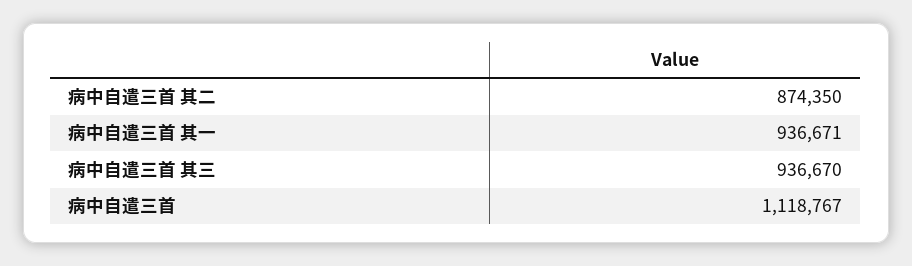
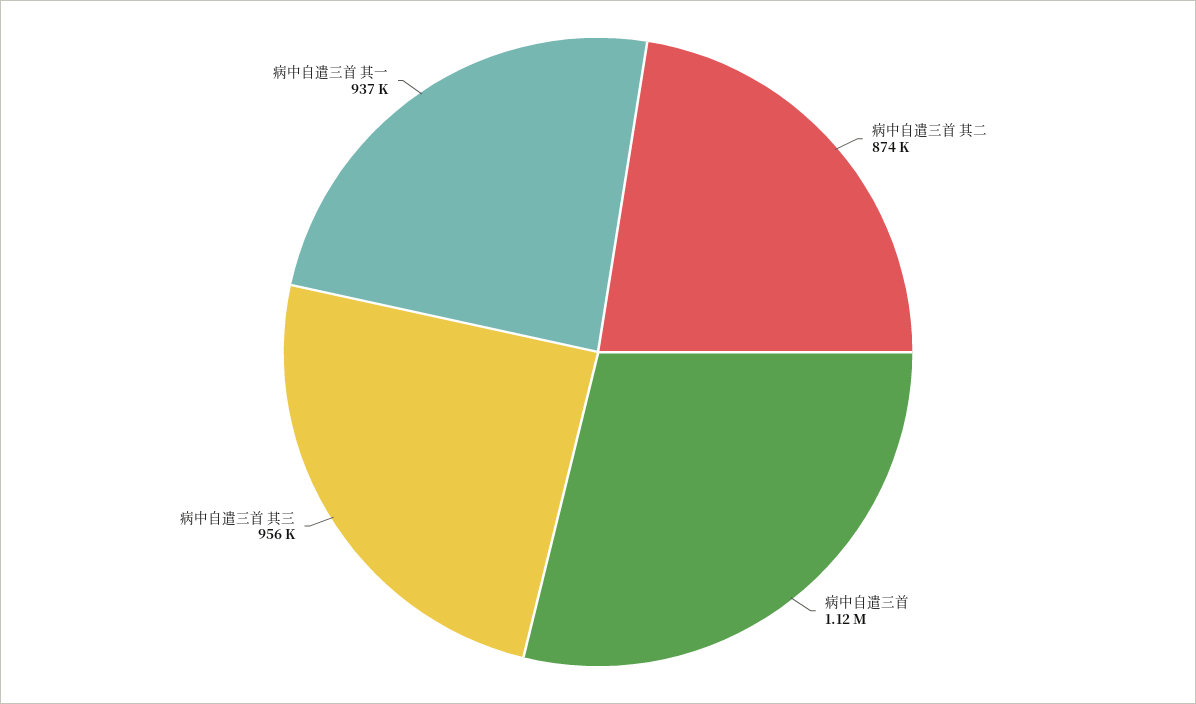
病中自遣三首 其三: 936670 -> 956000

